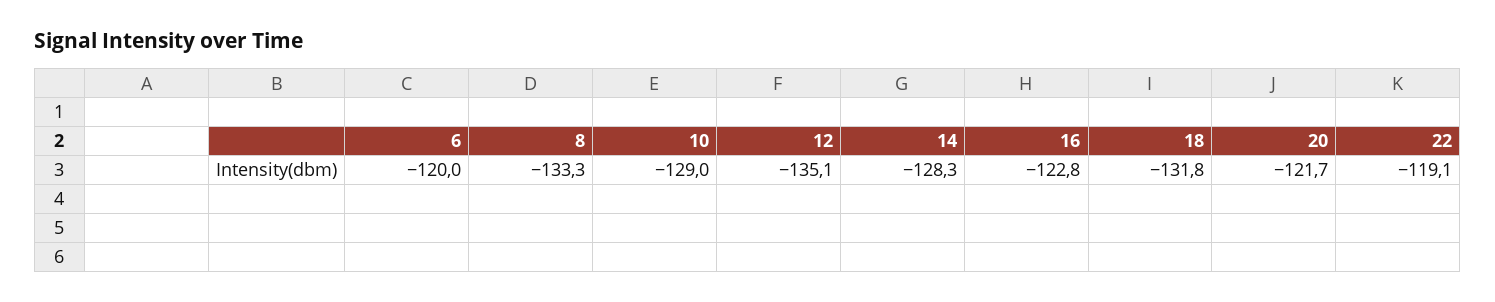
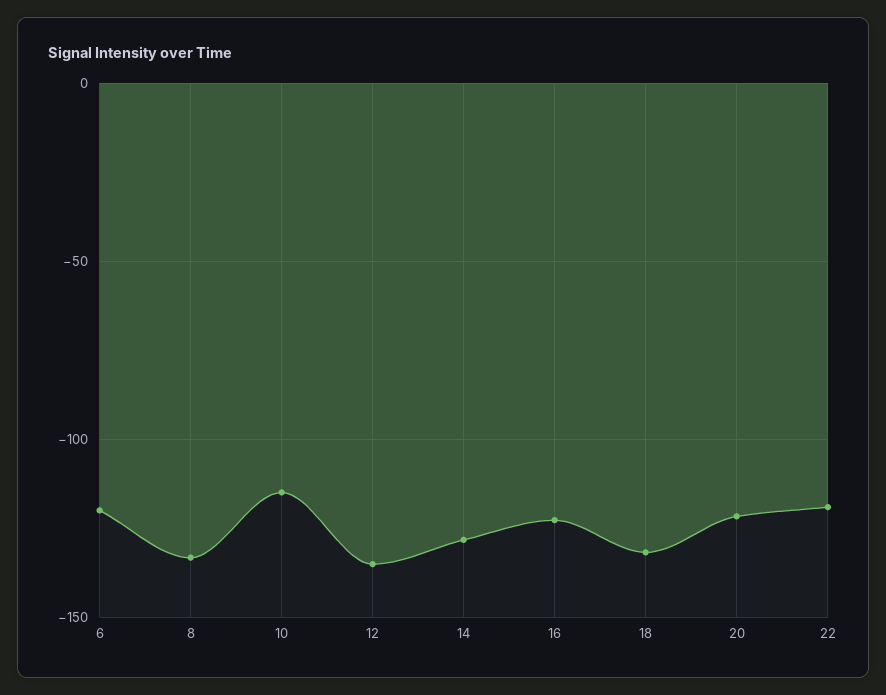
10: -129 -> -115

